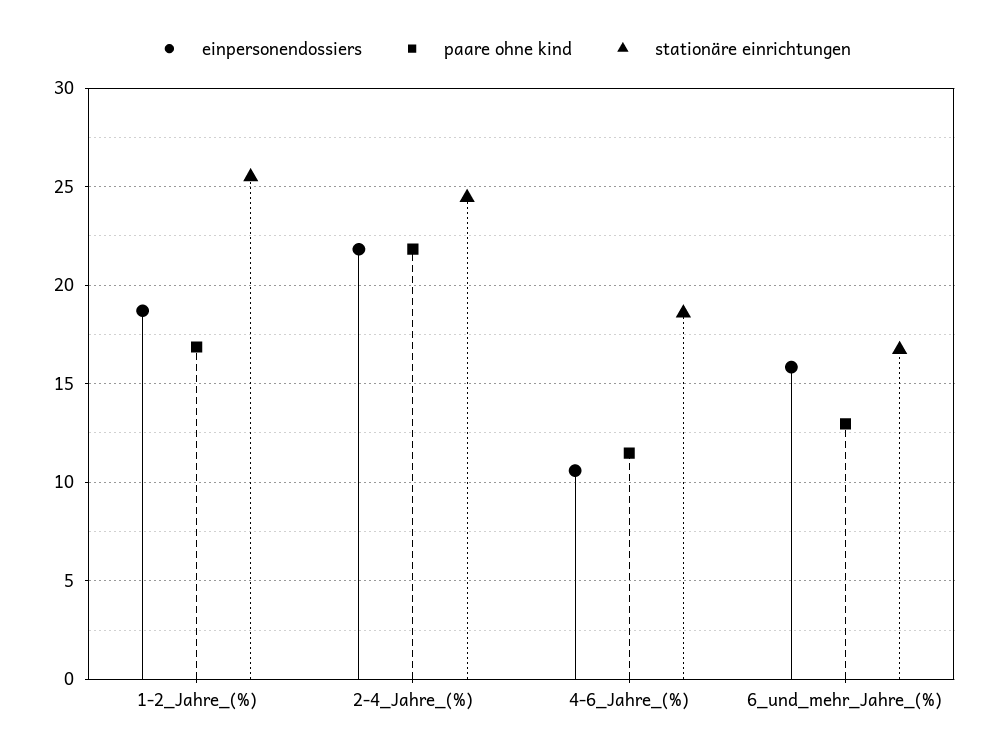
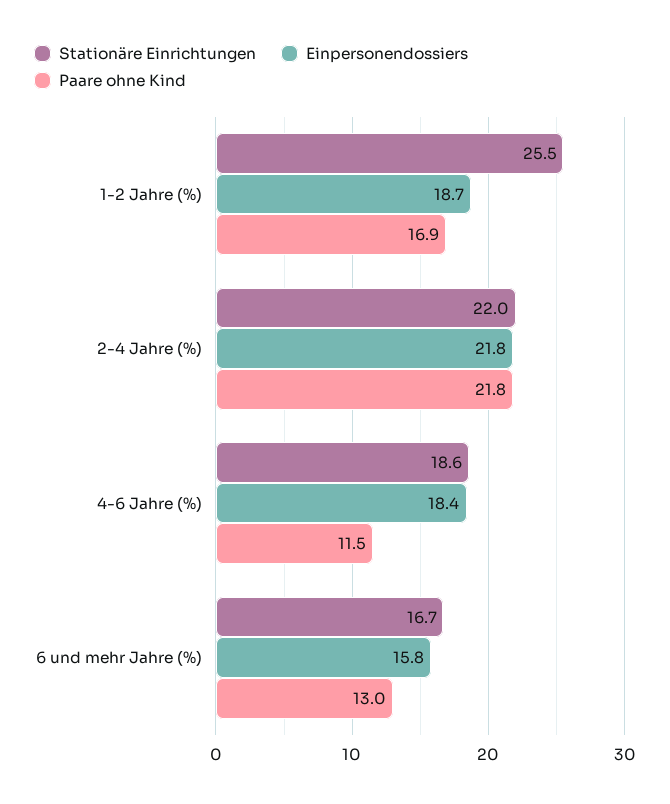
stationäre einrichtungen, 2-4_Jahre_(%): 24.5 -> 22
einpersonendossiers, 4-6_Jahre_(%): 10.5 -> 18.4

